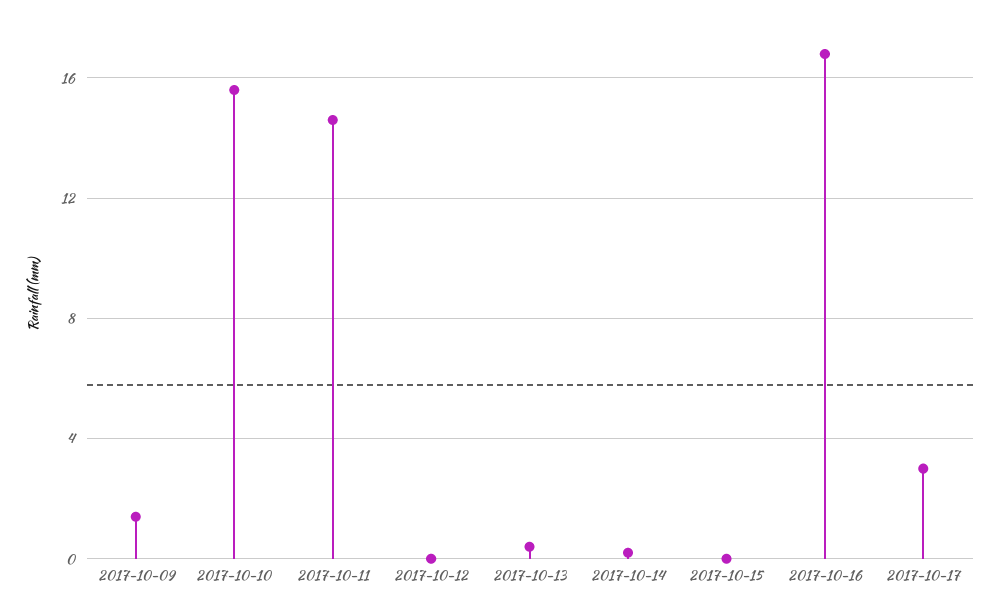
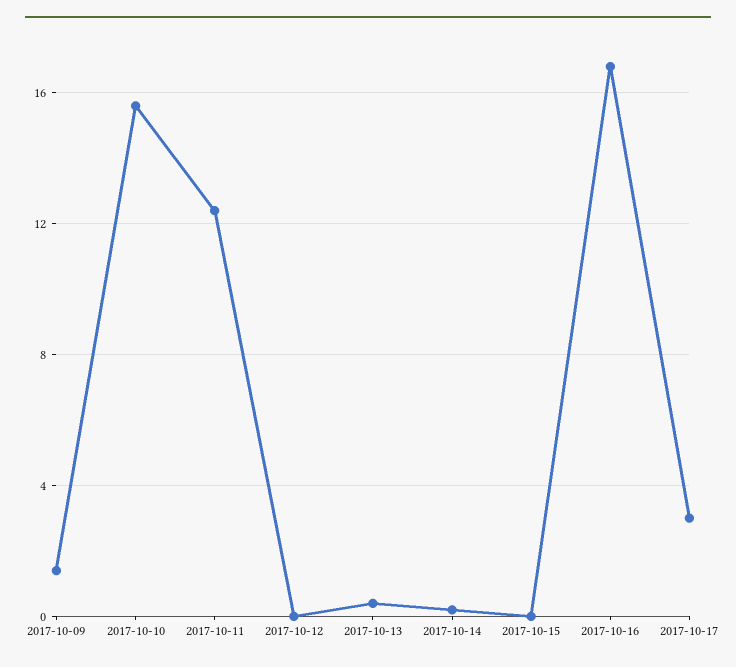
2017-10-11: 14.5 -> 12.5

